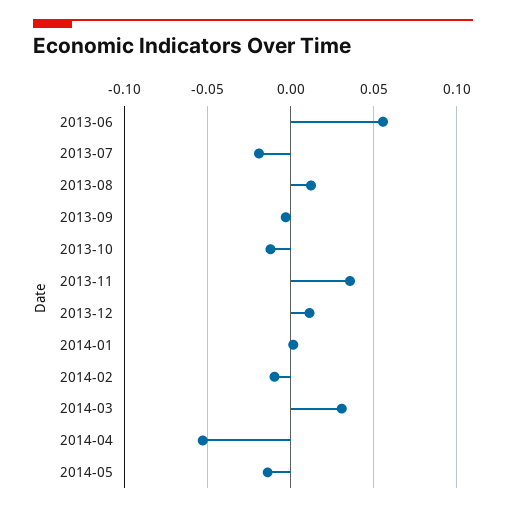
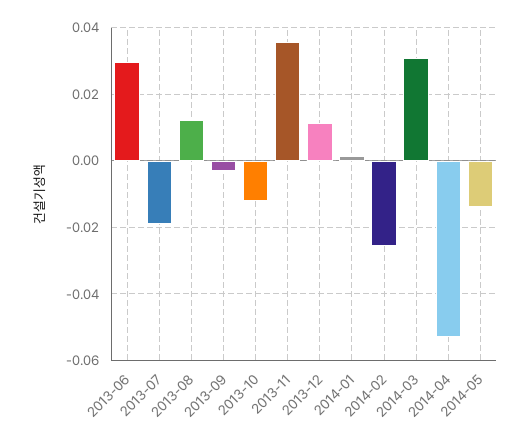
2013-06: 0.055 -> 0.03
2014-02: -0.01 -> -0.026

